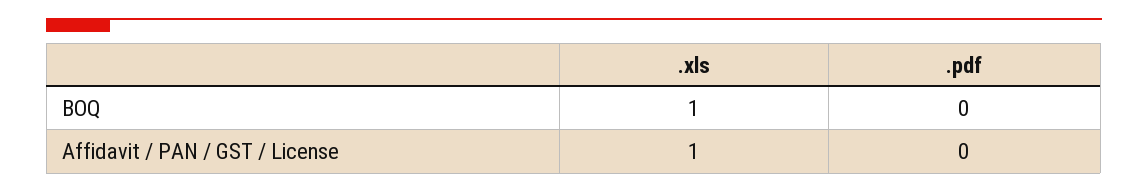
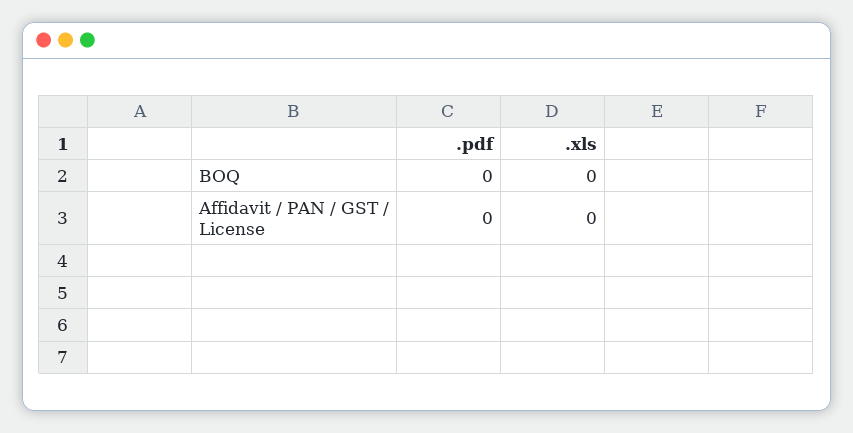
.xls, BOQ: 1 -> 0
.xls, Affidavit / PAN / GST / License: 1 -> 0

